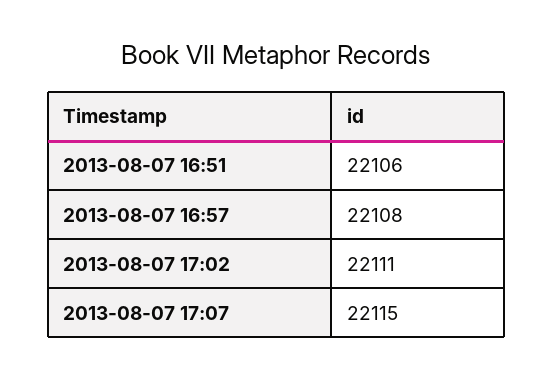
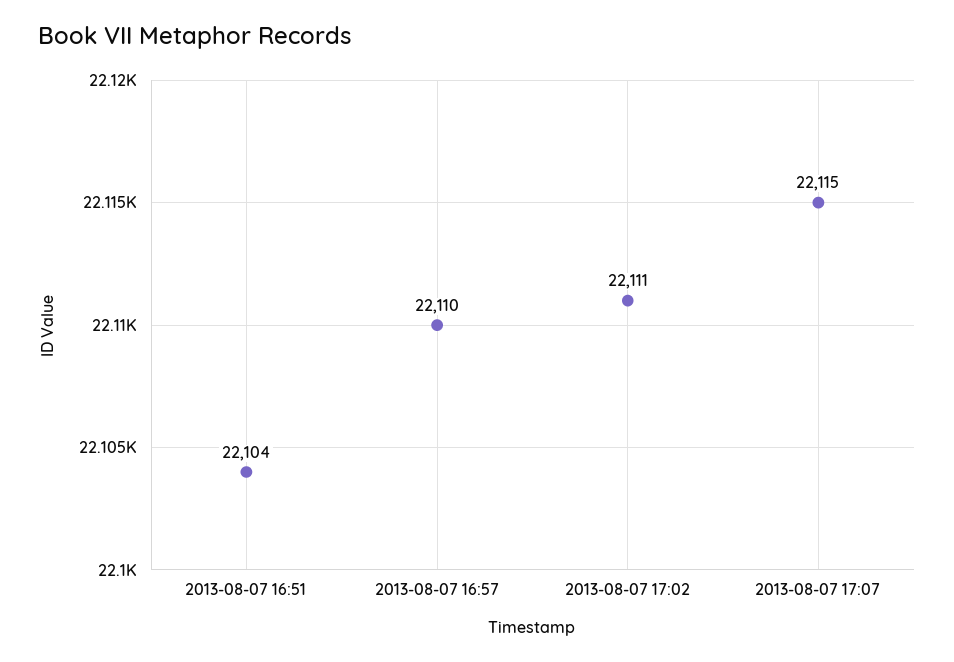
2013-08-07 16:51: 22106 -> 22104
2013-08-07 16:57: 22108 -> 22110

